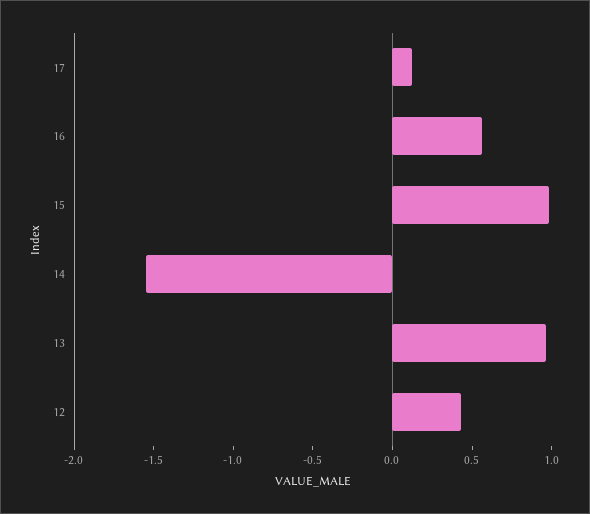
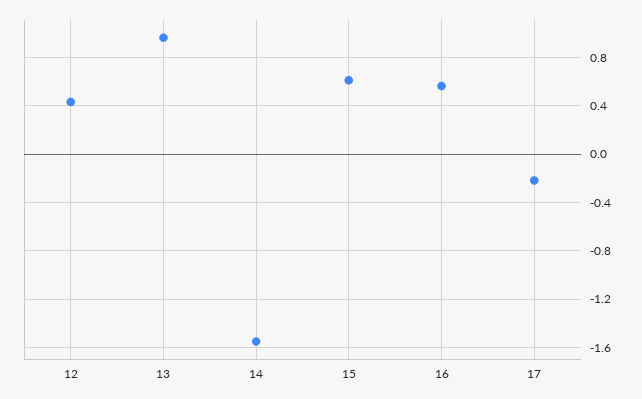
17: 0.1 -> -0.2
15: 1 -> 0.6

